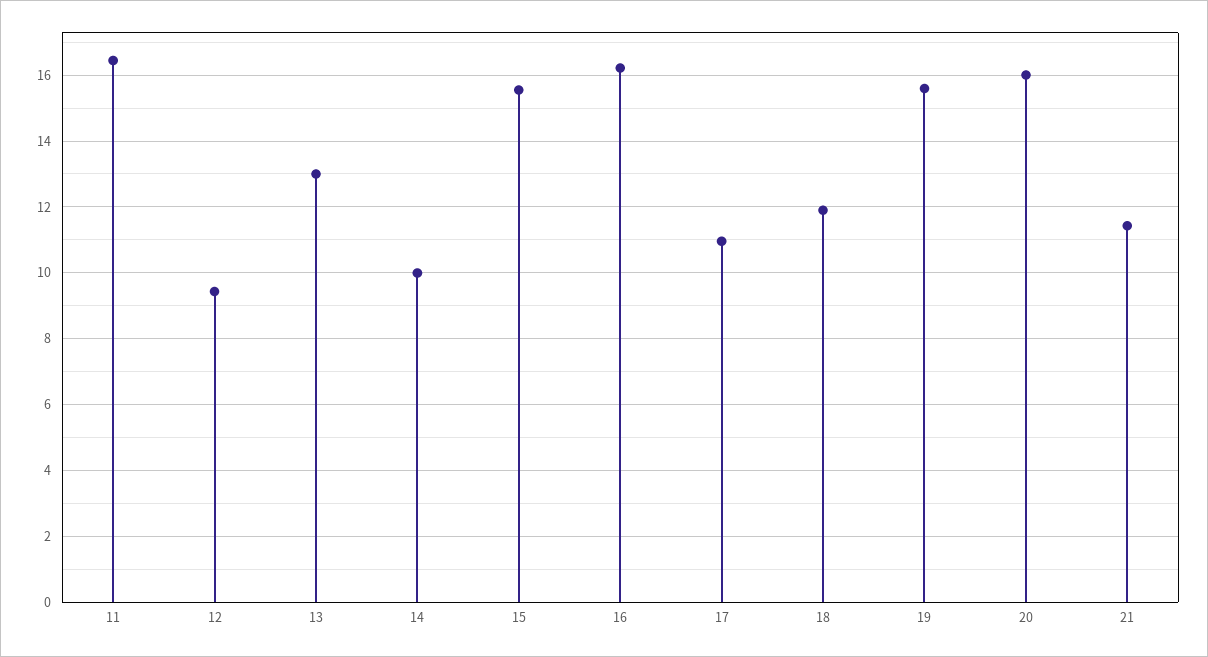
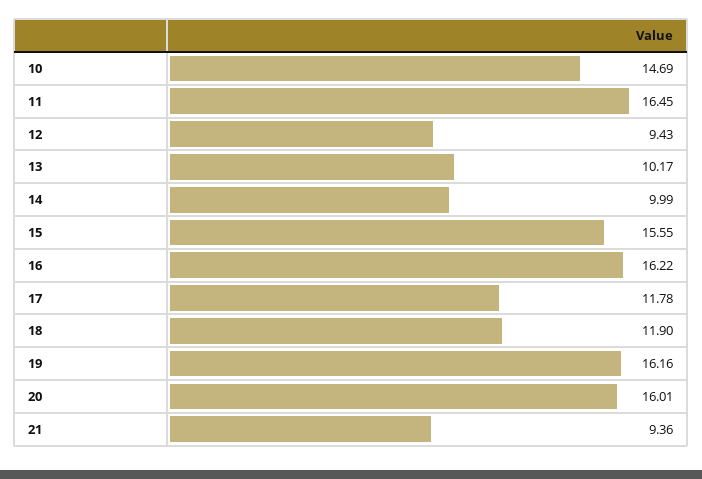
13: 13 -> 10.17
17: 11 -> 11.78
19: 15.6 -> 16.16
21: 11.4 -> 9.36
10: none -> 14.69

